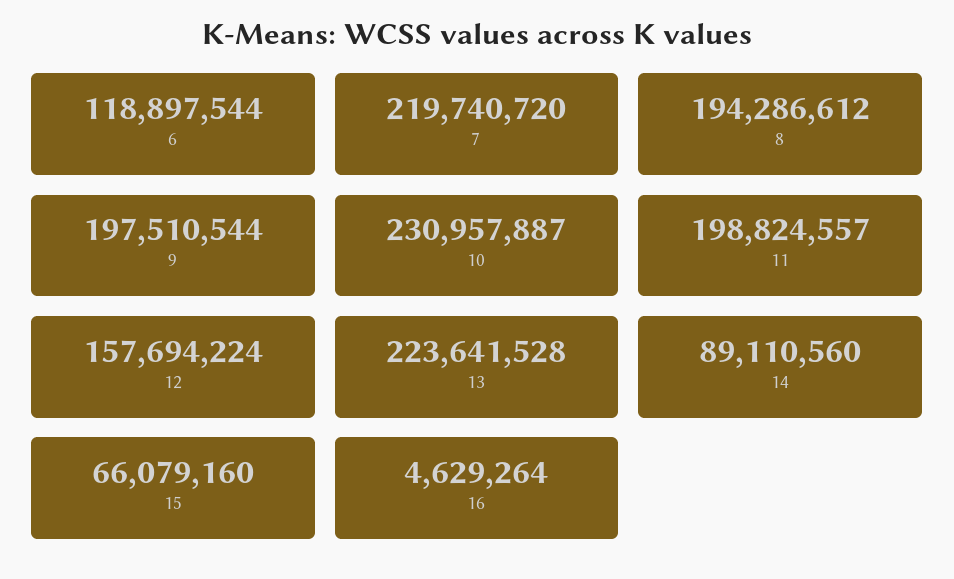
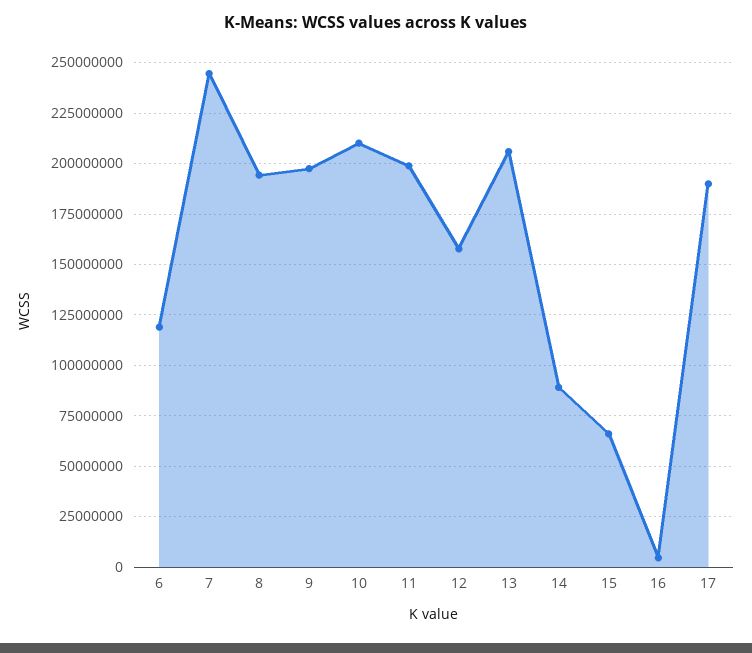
7: 219740720 -> 245000000
10: 230957887 -> 210000000
13: 223641528 -> 205000000
17: none -> 190000000

